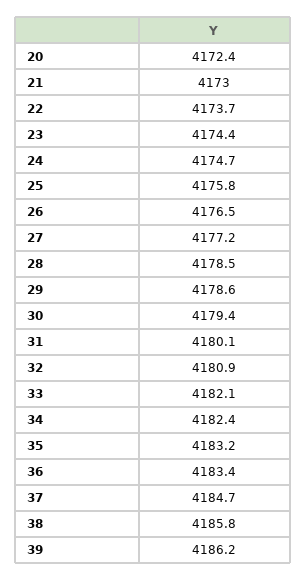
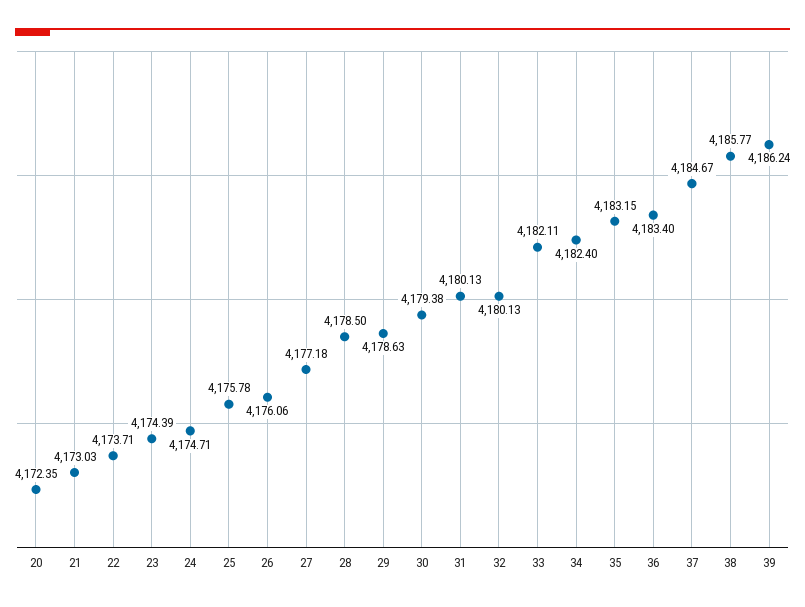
26: 4176.5 -> 4176.06
32: 4180.9 -> 4180.13

